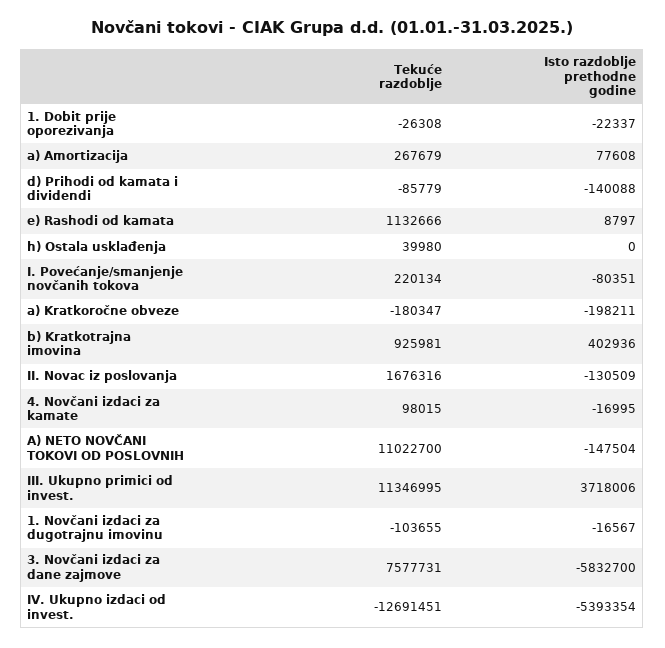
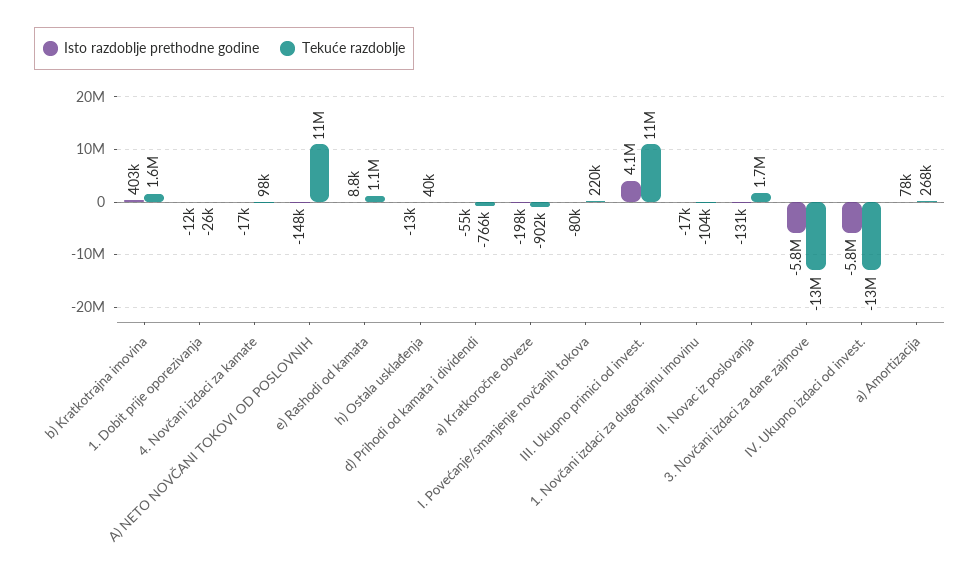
Isto razdoblje prethodne godine, 1. Dobit prije oporezivanja: -22337 -> -12000
Tekuće razdoblje, d) Prihodi od kamata i dividendi: -85779 -> -766000
Isto razdoblje prethodne godine, d) Prihodi od kamata i dividendi: -140088 -> -55000
Isto razdoblje prethodne godine, h) Ostala usklađenja: 0 -> -13000
Tekuće razdoblje, a) Kratkoročne obveze: -180347 -> -902000
Tekuće razdoblje, b) Kratkotrajna imovina: 925981 -> 1600000
Isto razdoblje prethodne godine, III. Ukupno primici od invest.: 3718006 -> 4100000
Tekuće razdoblje, 3. Novčani izdaci za dane zajmove: 7577731 -> -13000000
Isto razdoblje prethodne godine, IV. Ukupno izdaci od invest.: -5393354 -> -5800000

